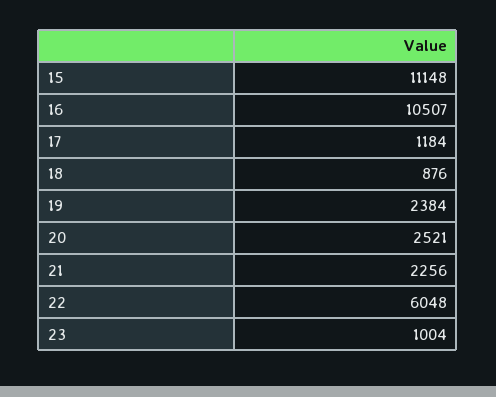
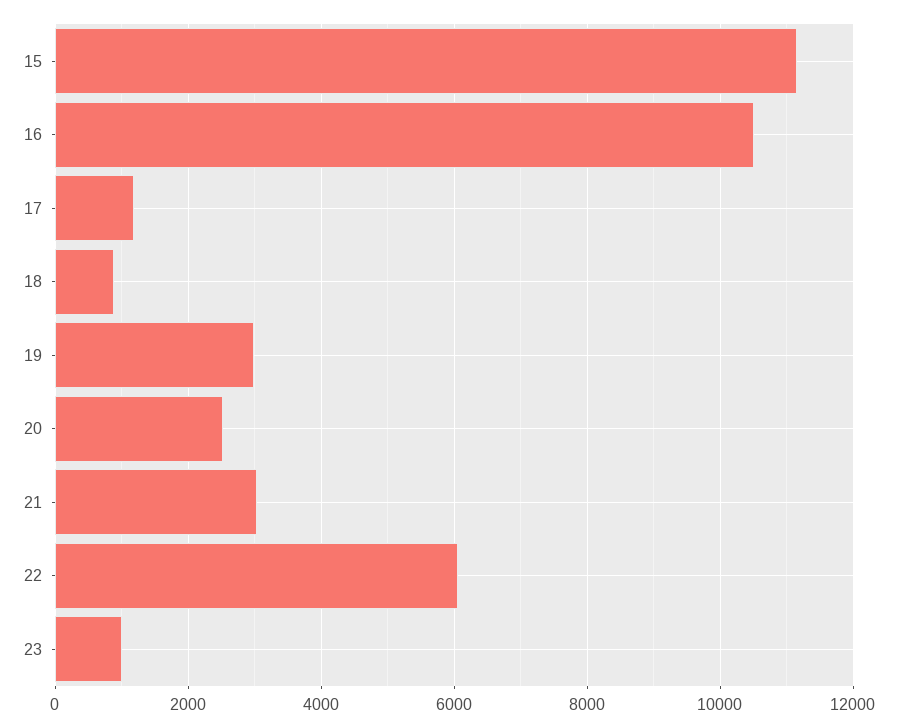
19: 2384 -> 3000
21: 2256 -> 3000

